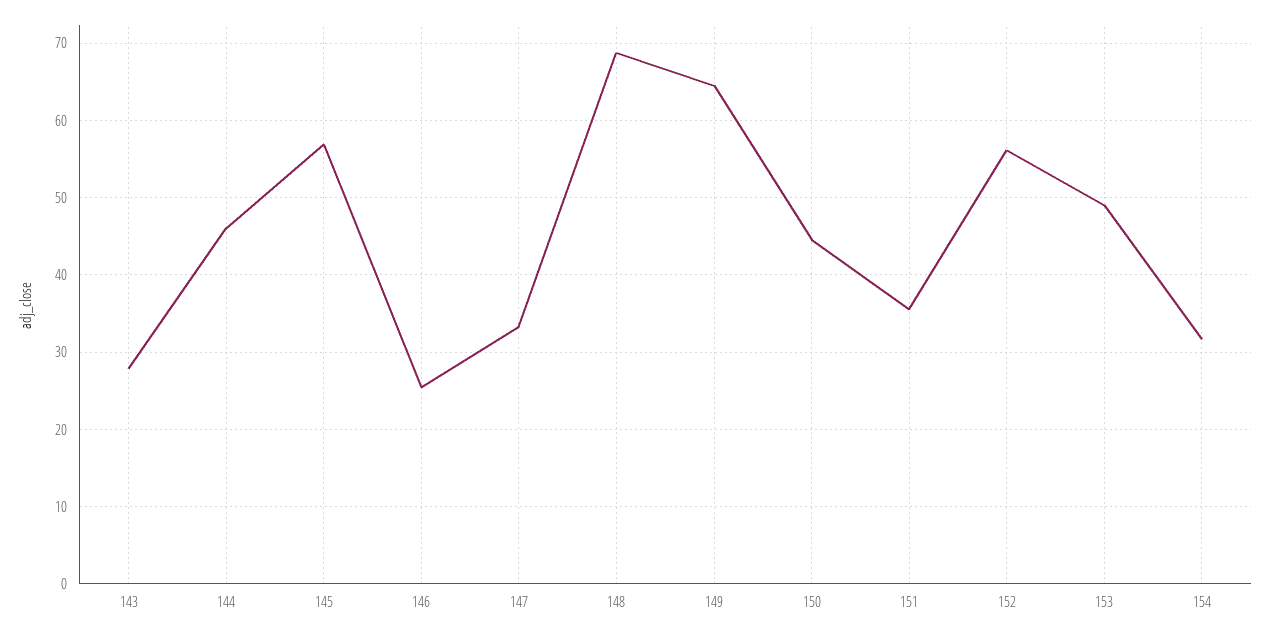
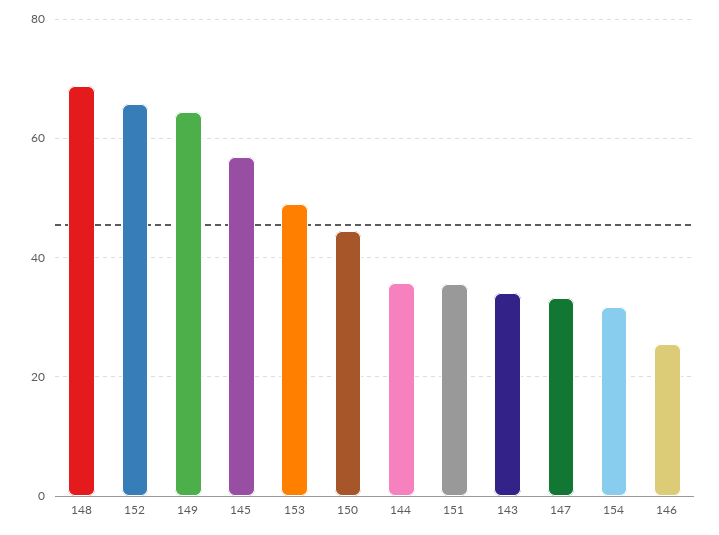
143: 28 -> 34
144: 46 -> 36
152: 56 -> 66

